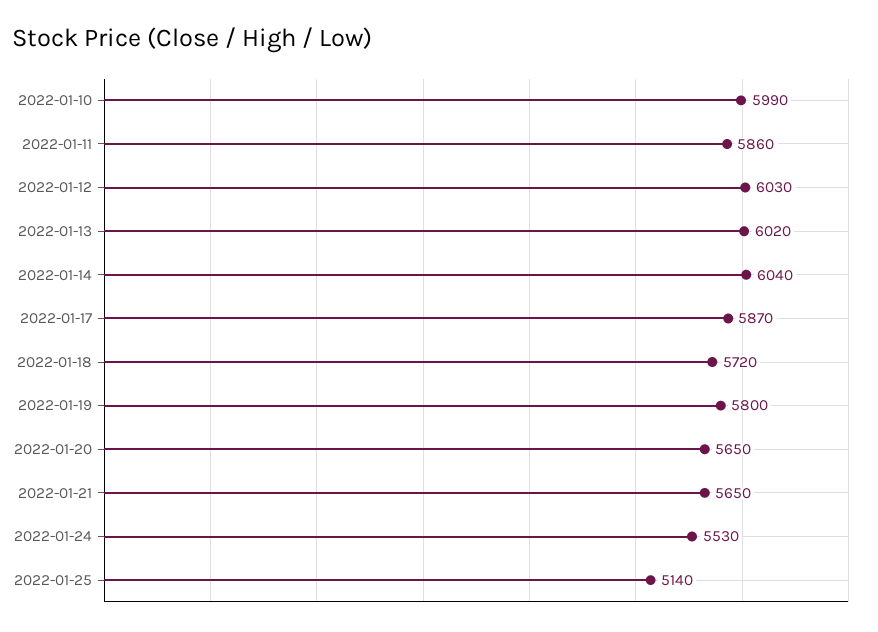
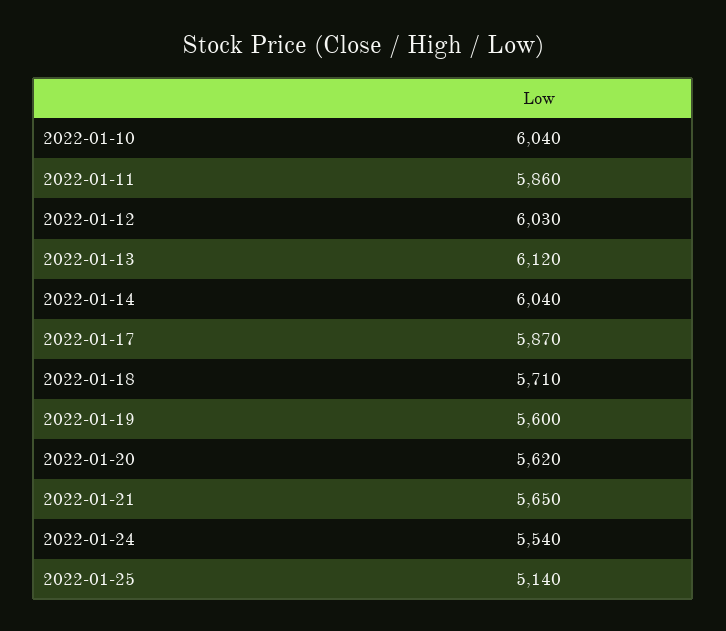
2022-01-10: 5990 -> 6040
2022-01-13: 6020 -> 6120
2022-01-18: 5720 -> 5710
2022-01-19: 5800 -> 5600
2022-01-20: 5650 -> 5620
2022-01-24: 5530 -> 5540

